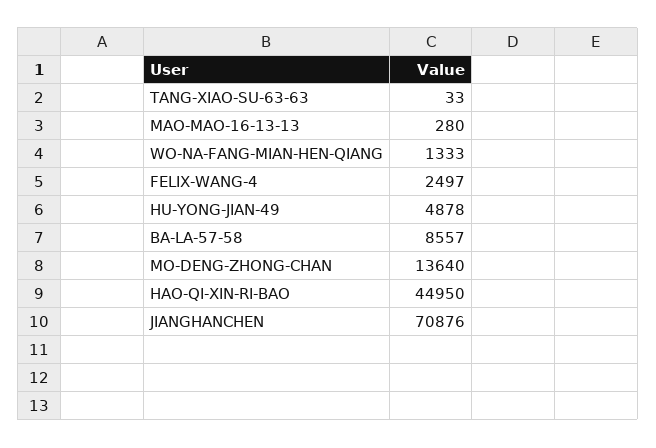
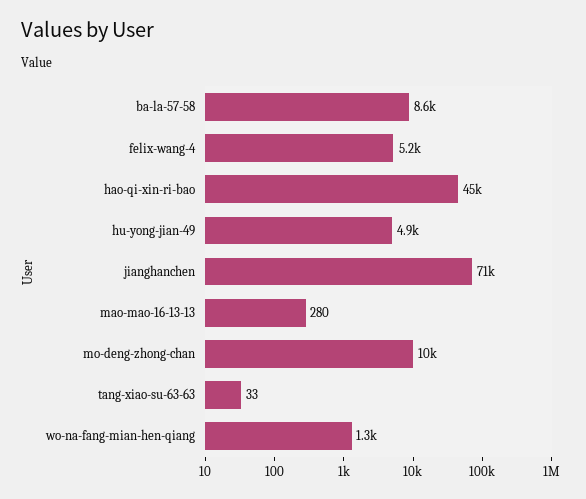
FELIX-WANG-4: 2497 -> 5200
MO-DENG-ZHONG-CHAN: 13640 -> 10000

